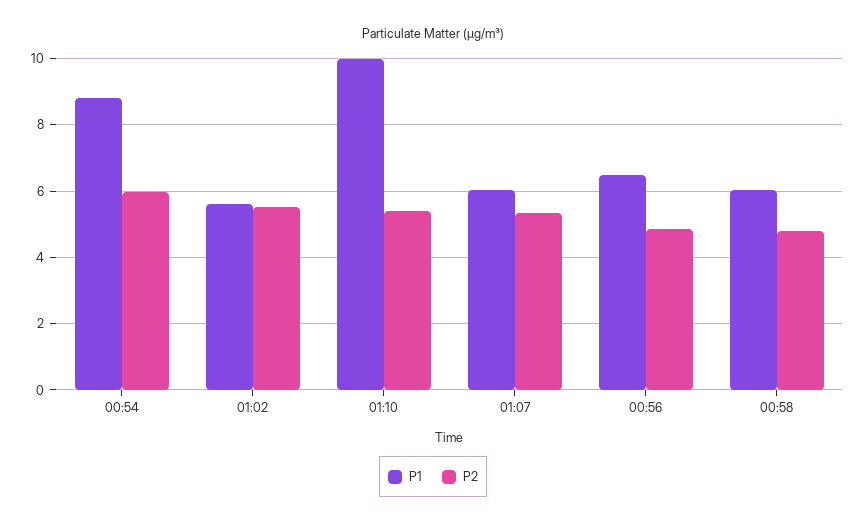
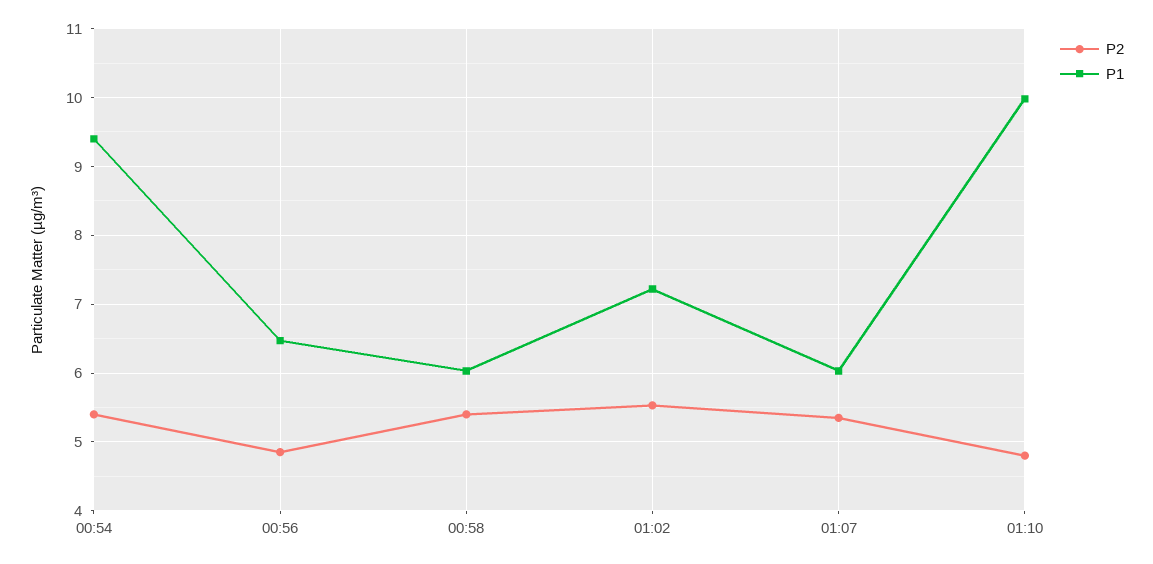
P1, 00:54: 8.8 -> 9.4
P2, 00:54: 6 -> 5.4
P1, 01:02: 5.6 -> 7.2
P2, 01:10: 5.4 -> 4.8
P2, 00:58: 4.8 -> 5.4

